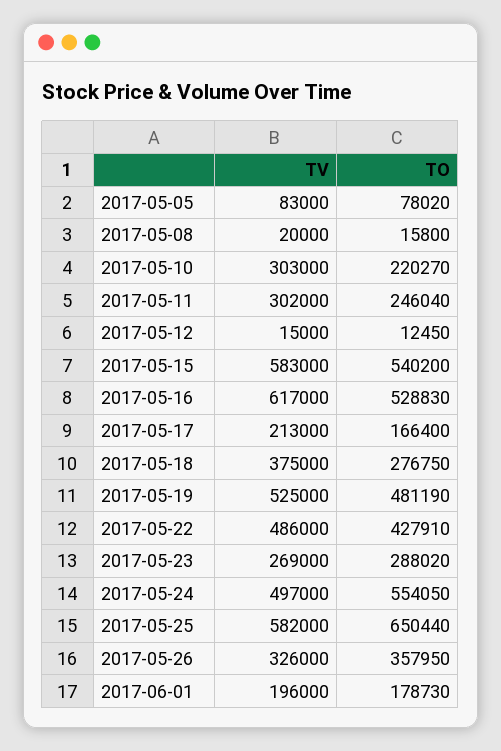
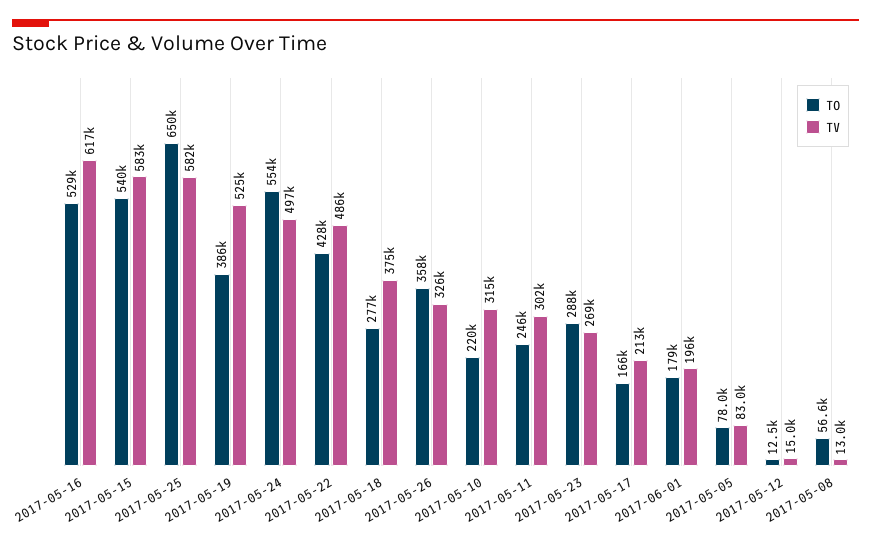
TV, 2017-05-08: 20000 -> 13000
TO, 2017-05-08: 15800 -> 56600
TV, 2017-05-10: 303000 -> 315000
TO, 2017-05-19: 481190 -> 386000

